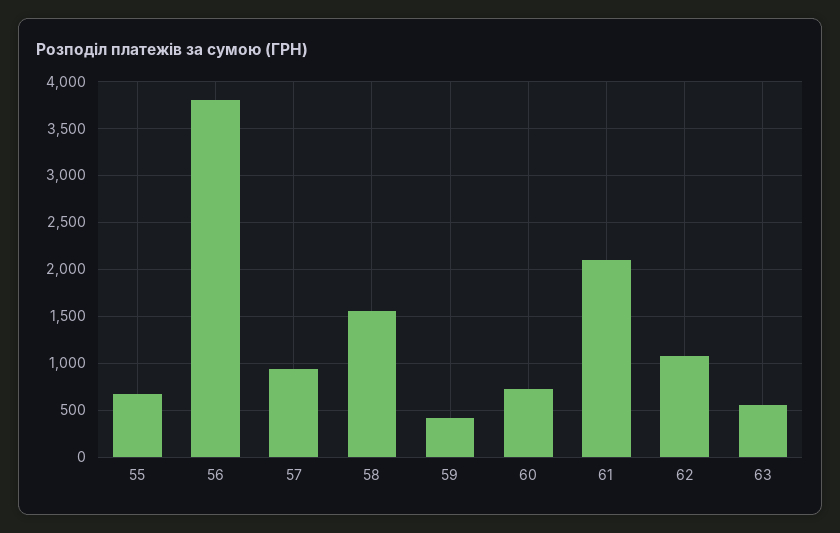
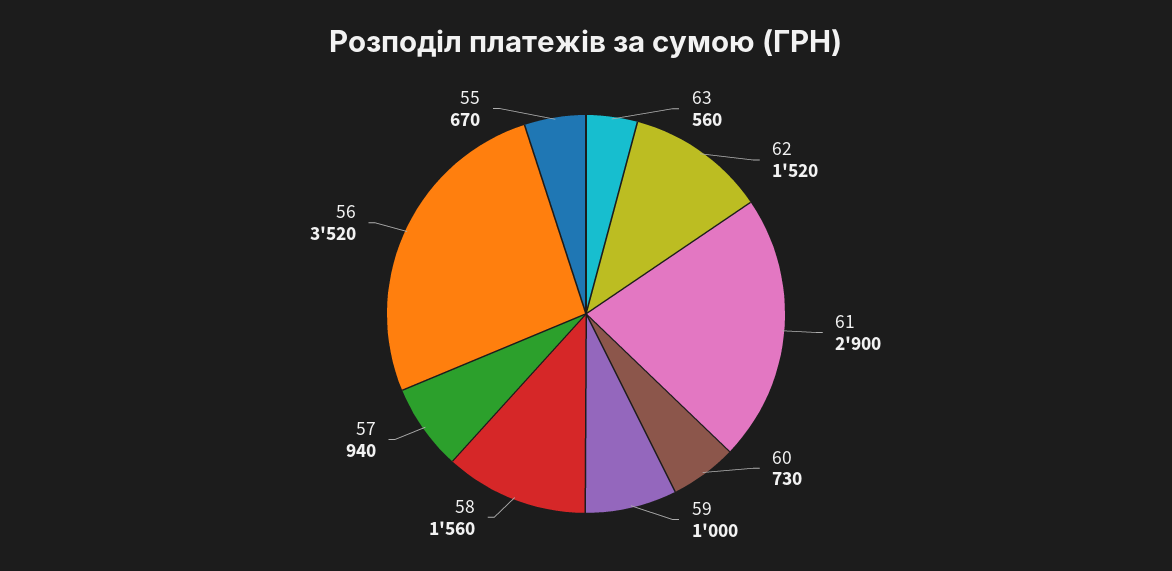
56: 3800 -> 3520
59: 400 -> 1000
61: 2100 -> 2900
62: 1100 -> 1520

